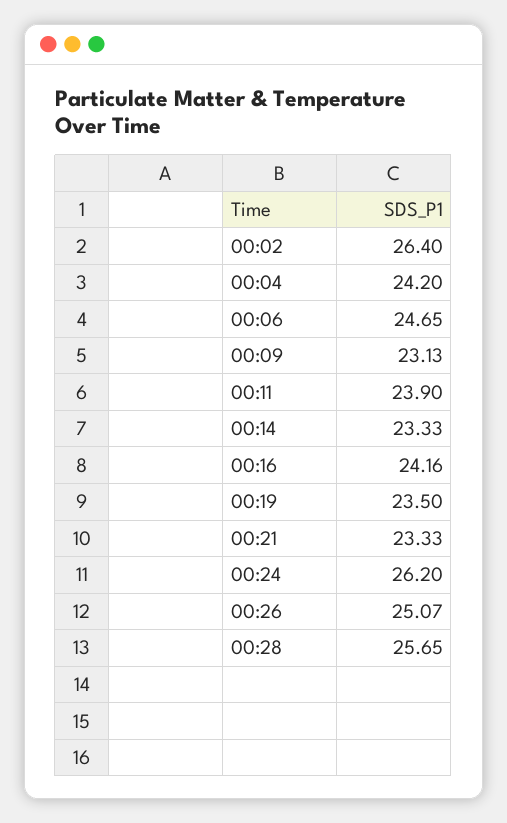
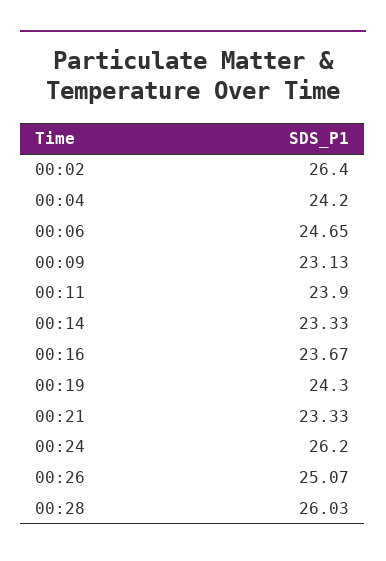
00:16: 24.16 -> 23.67
00:19: 23.5 -> 24.3
00:28: 25.65 -> 26.03

